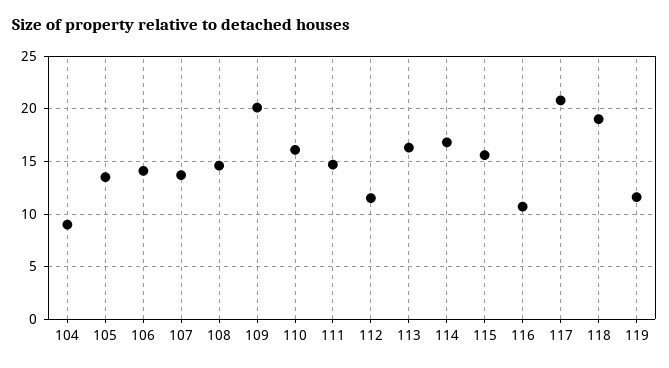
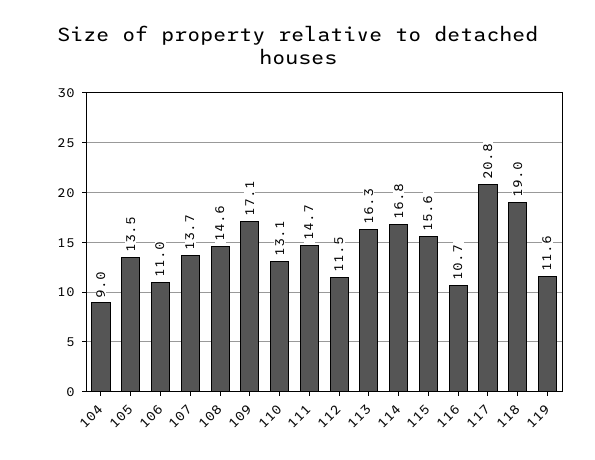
106: 14 -> 11
109: 20 -> 17.1
110: 16 -> 13.1

